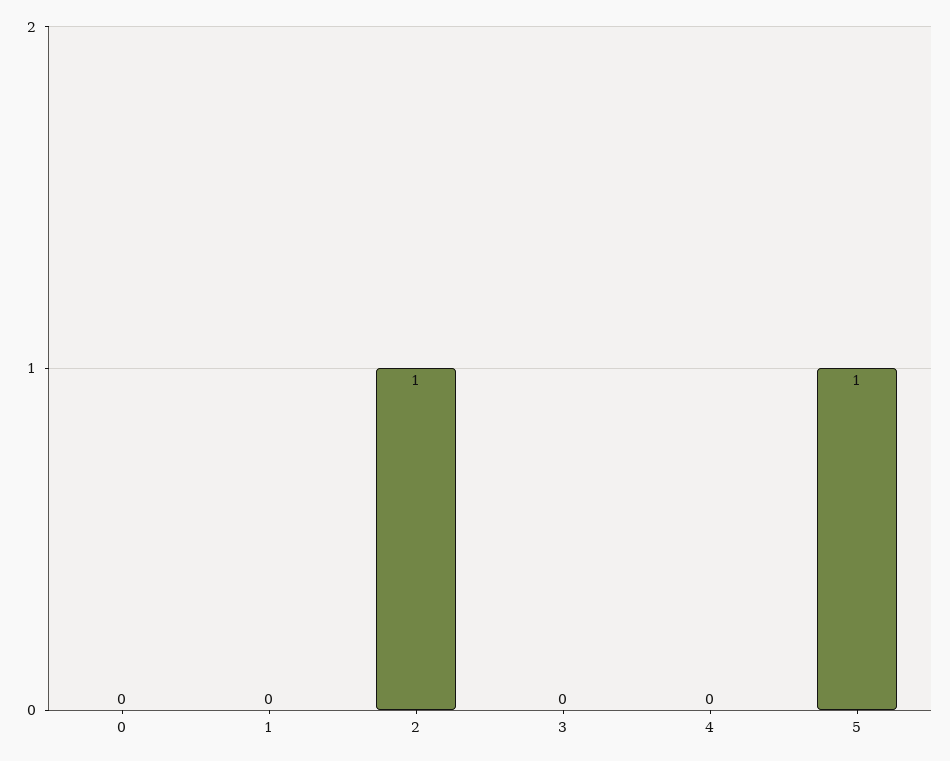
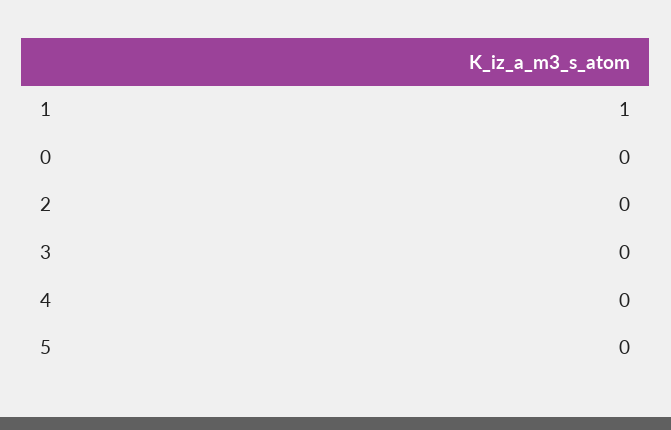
1: 0 -> 1
2: 1 -> 0
5: 1 -> 0

